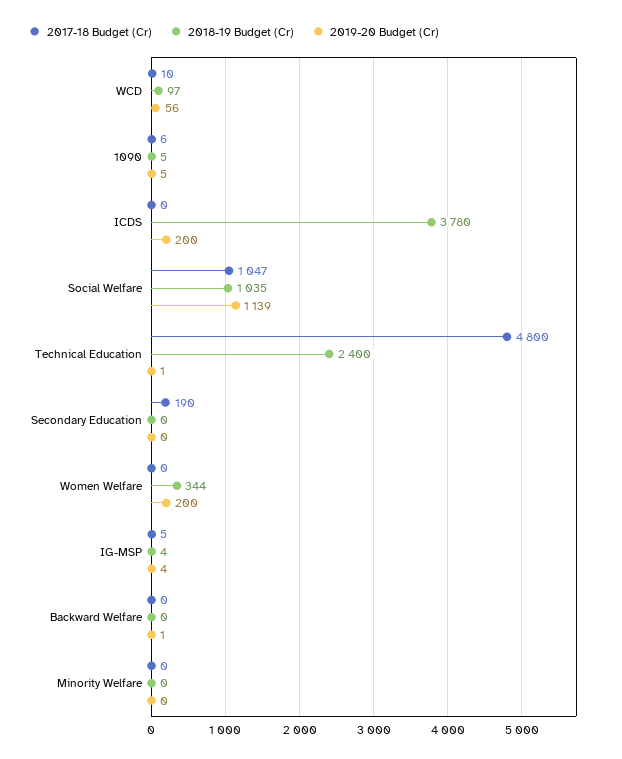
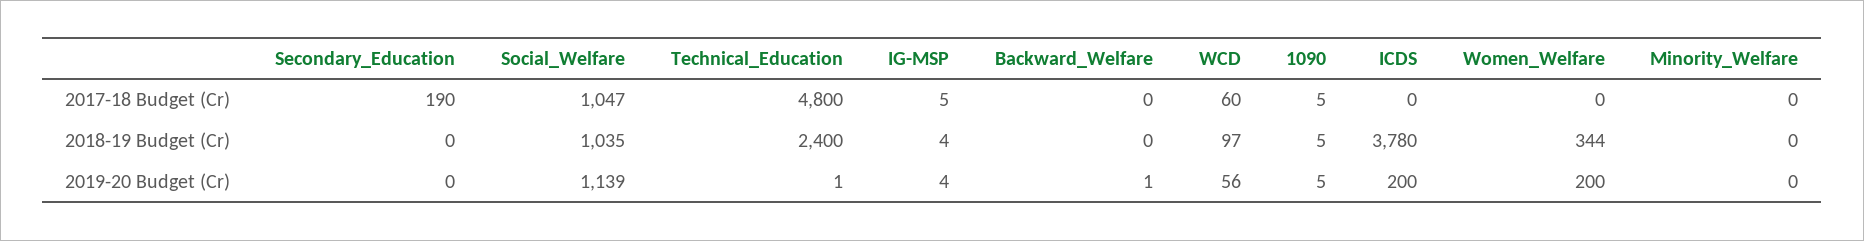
2017-18 Budget (Cr), WCD: 10 -> 60
2017-18 Budget (Cr), 1090: 6 -> 5

